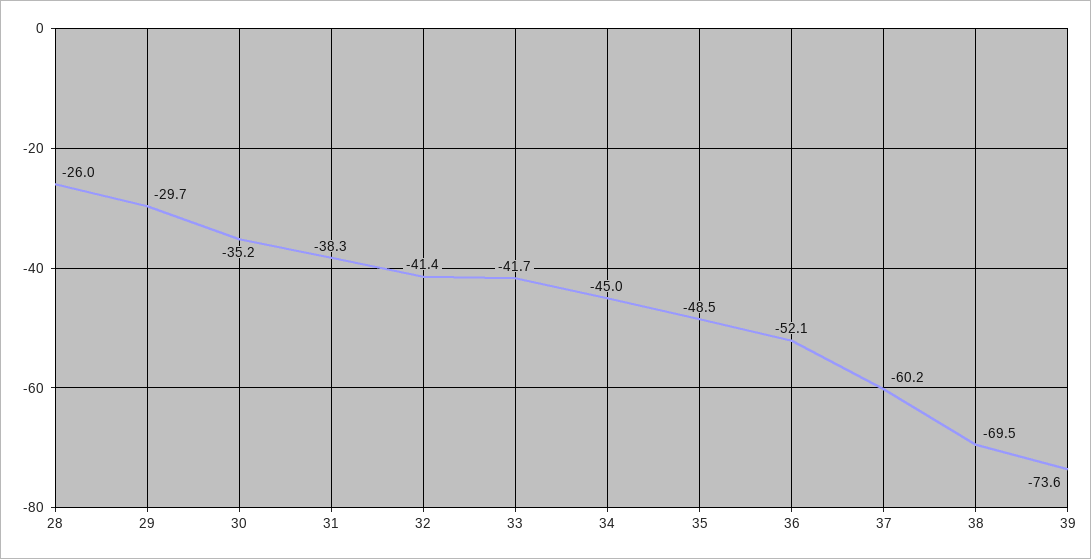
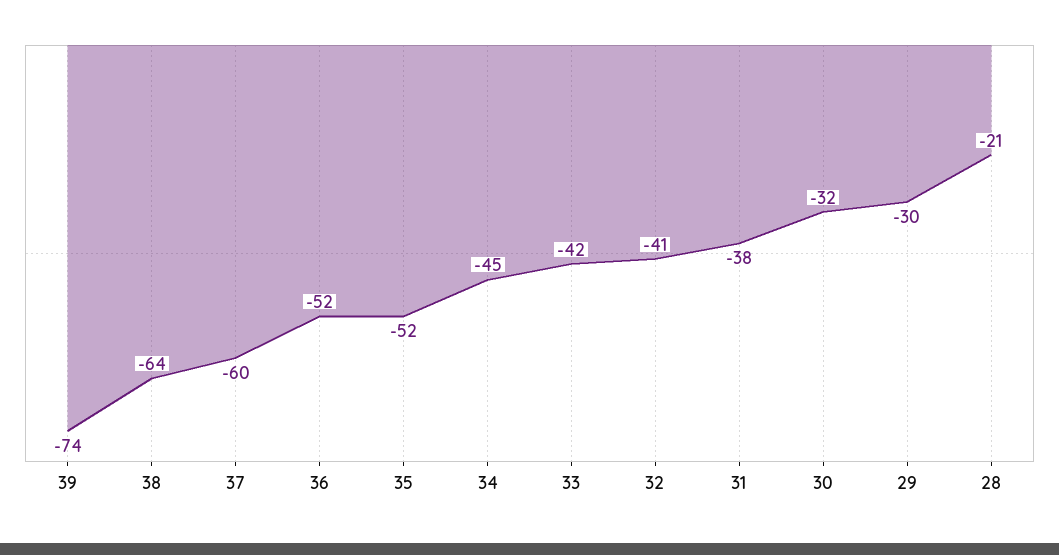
28: -26 -> -21
30: -35.2 -> -32
35: -48.5 -> -52
38: -69.5 -> -64

